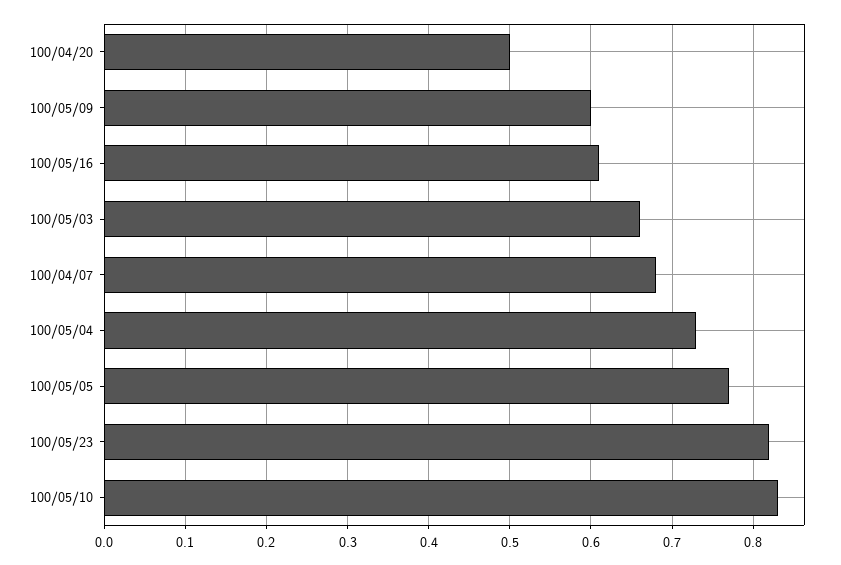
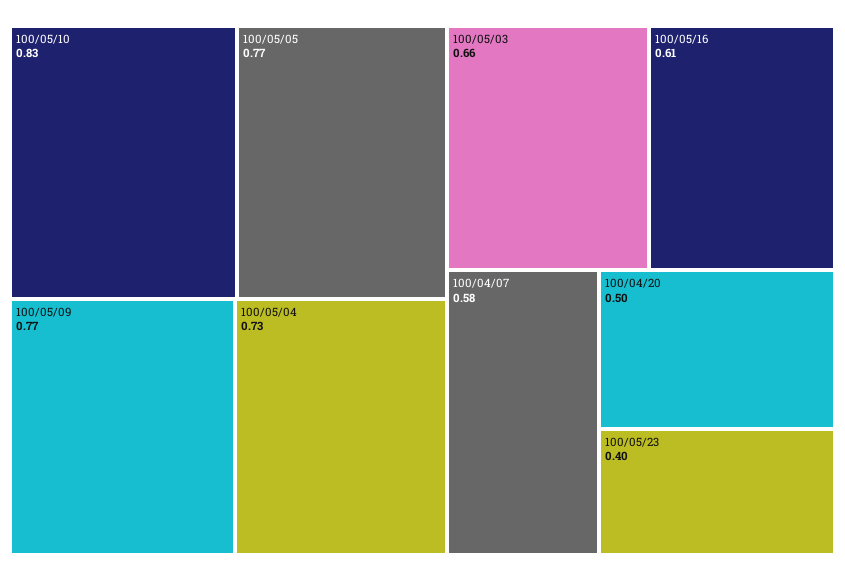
100/05/09: 0.6 -> 0.77
100/04/07: 0.68 -> 0.58
100/05/23: 0.82 -> 0.4

